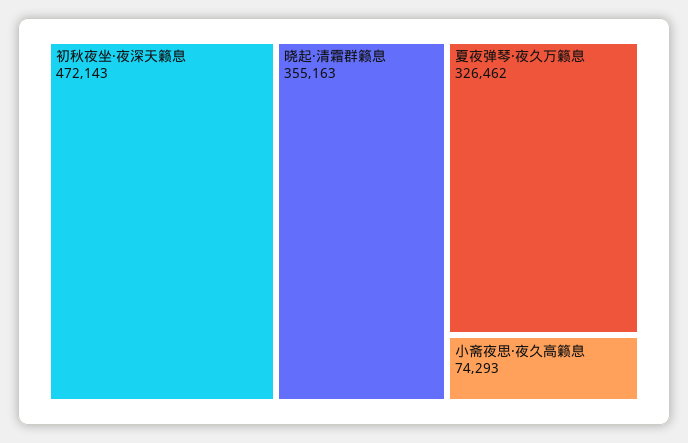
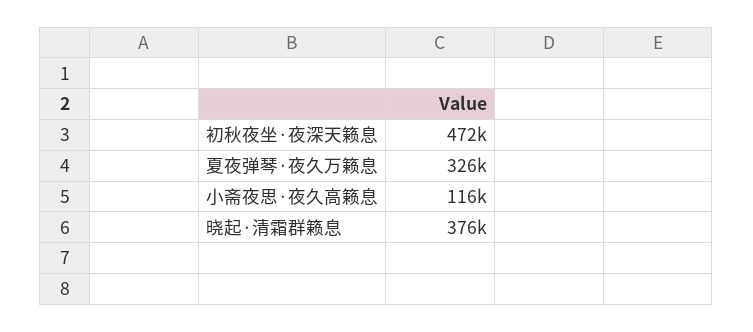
晓起·清霜群籁息: 355163 -> 376000
小斋夜思·夜久高籁息: 74293 -> 116000

